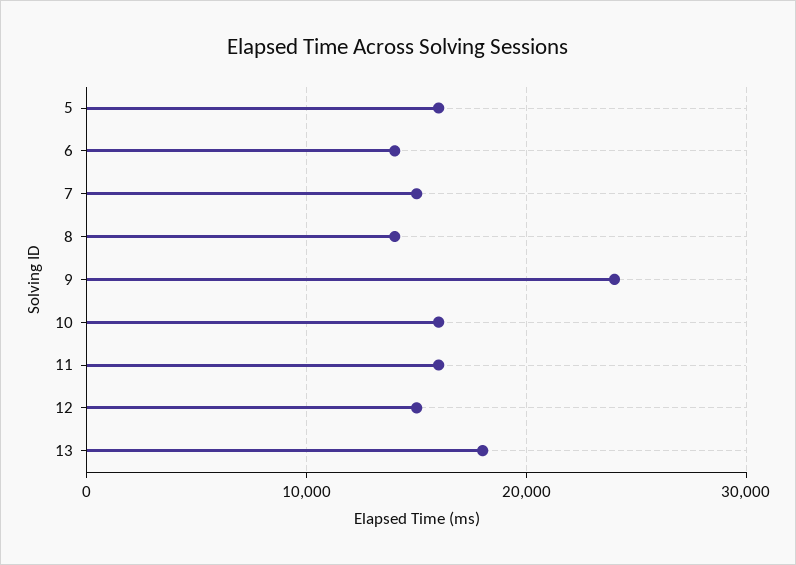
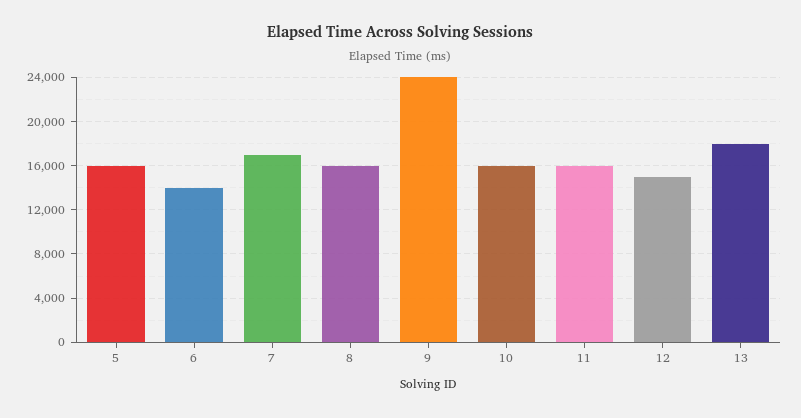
7: 15000 -> 17000
8: 14000 -> 16000

